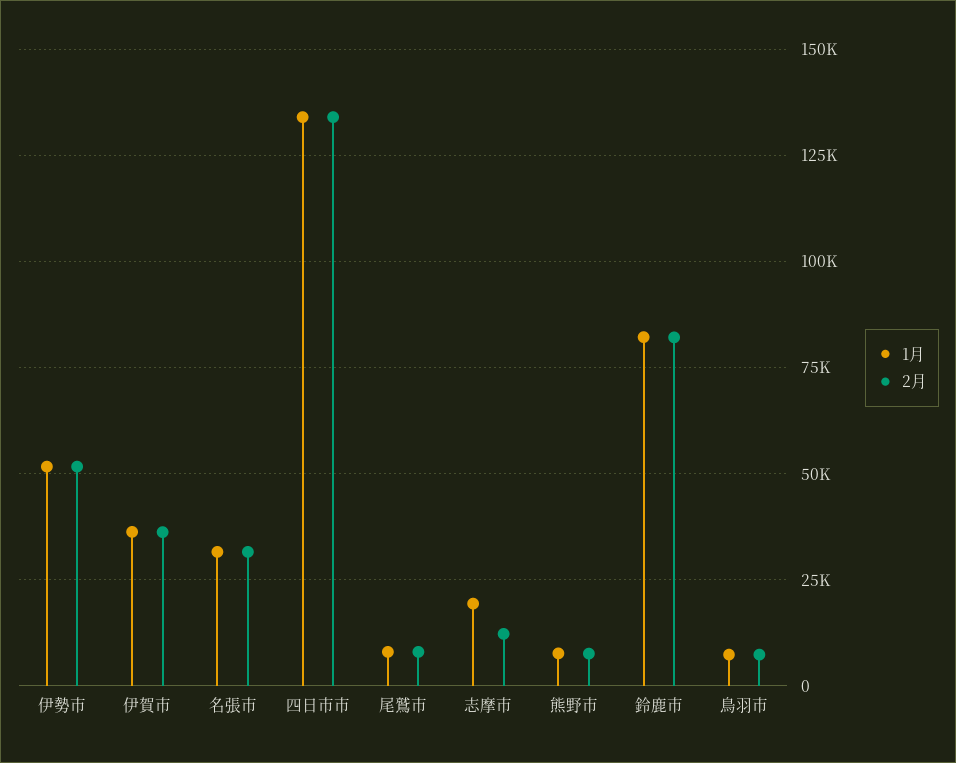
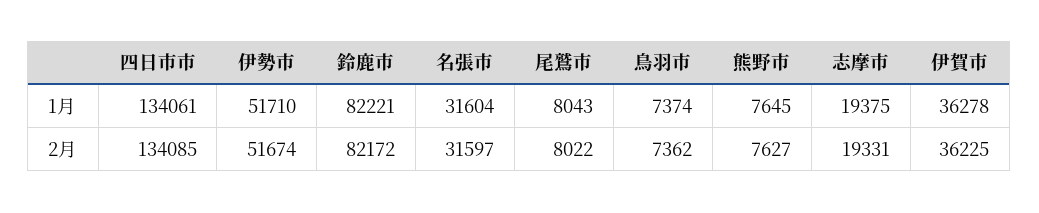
2月, 志摩市: 12500 -> 19331

